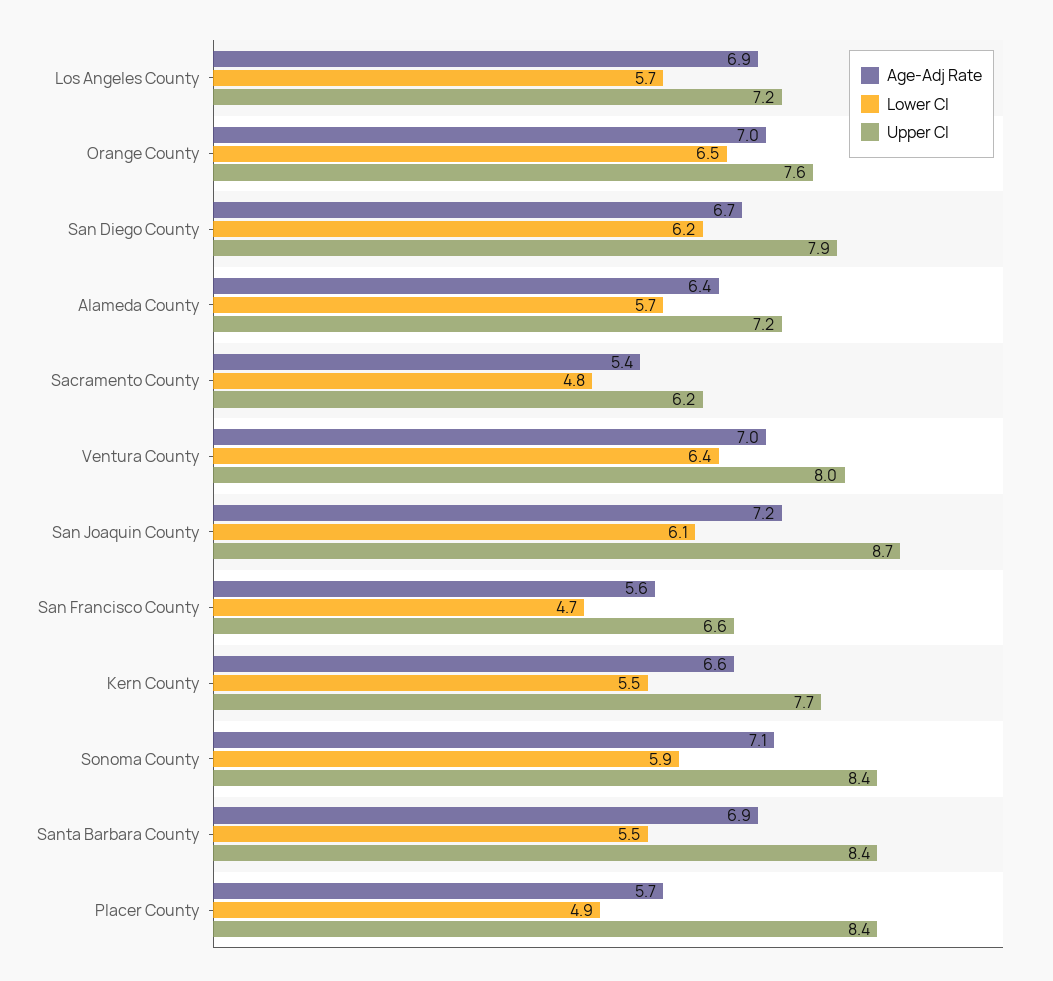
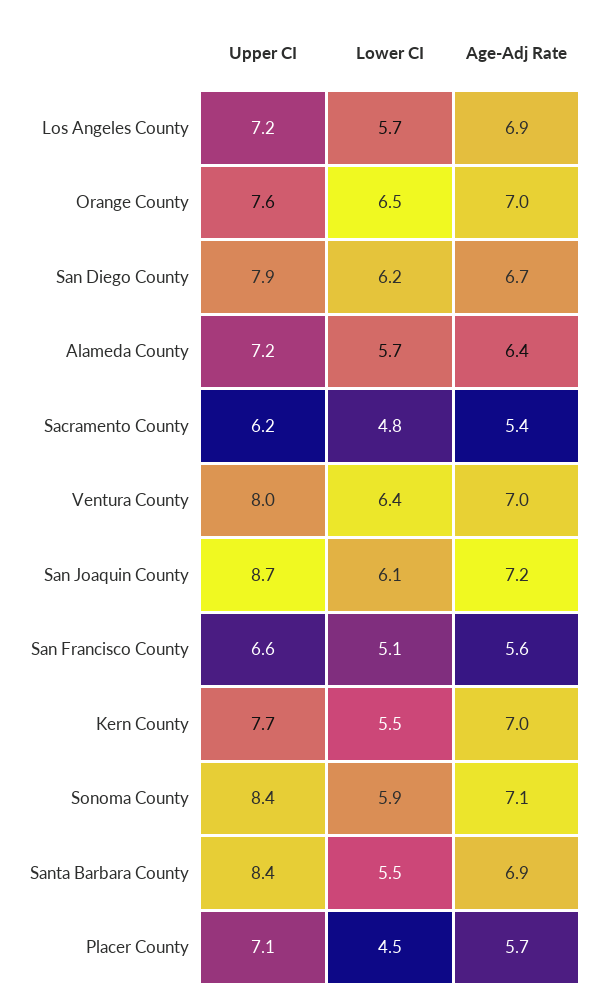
Lower CI, San Francisco County: 4.7 -> 5.1
Age-Adj Rate, Kern County: 6.6 -> 7
Lower CI, Placer County: 4.9 -> 4.5
Upper CI, Placer County: 8.4 -> 7.1

